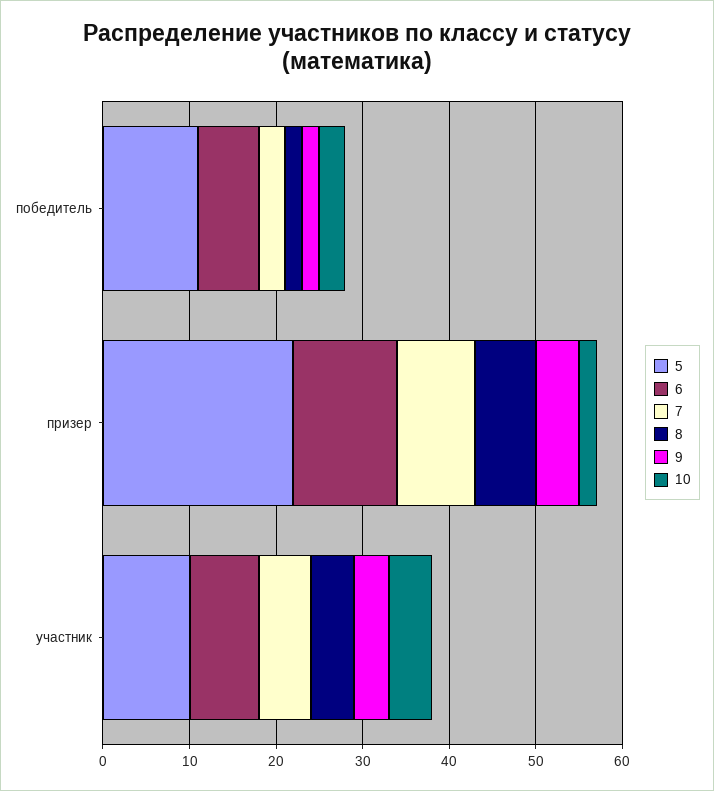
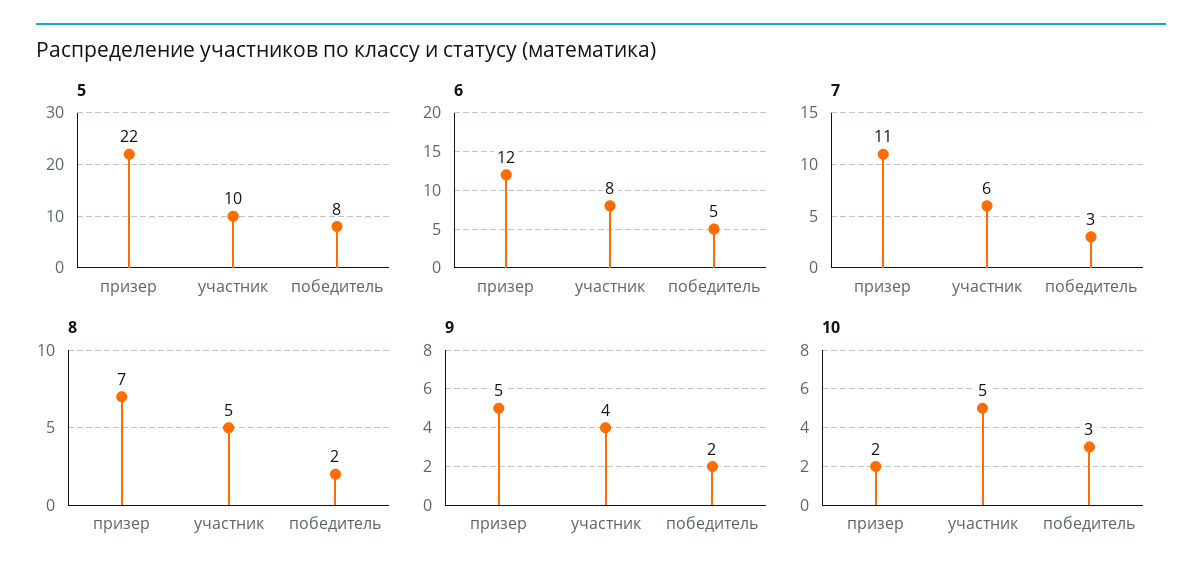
5, победитель: 11 -> 8
6, победитель: 7 -> 5
7, призер: 9 -> 11

